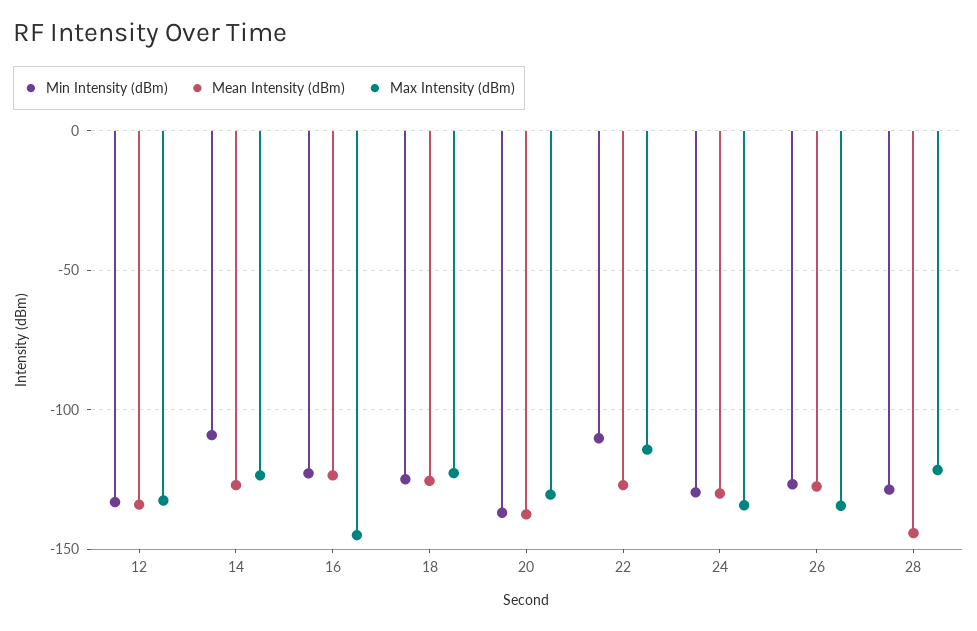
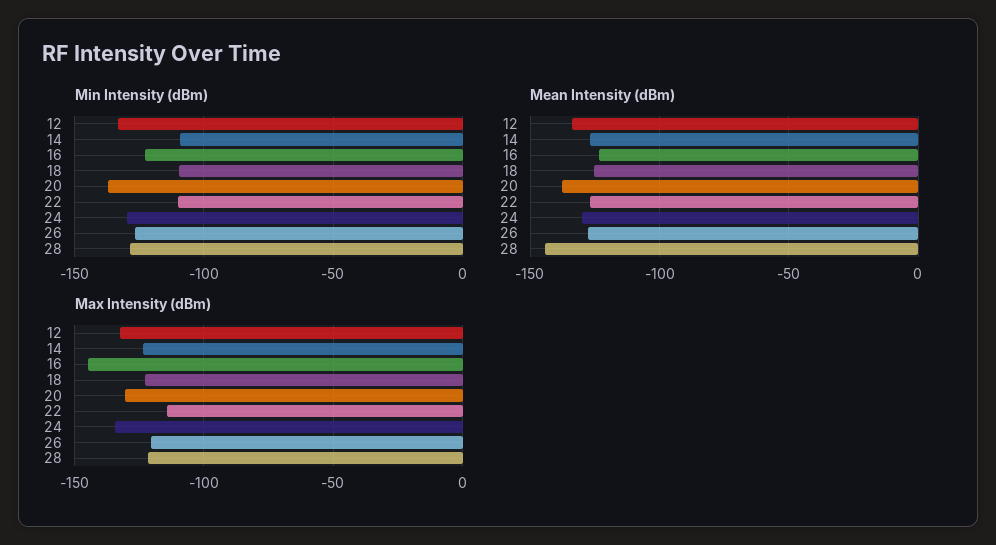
Min Intensity (dBm), 18: -125 -> -110
Max Intensity (dBm), 26: -135 -> -120

